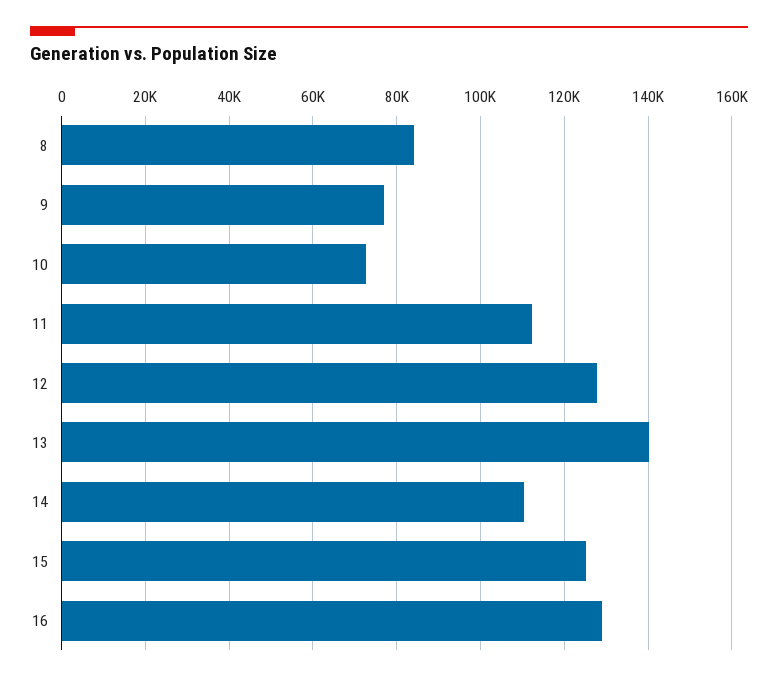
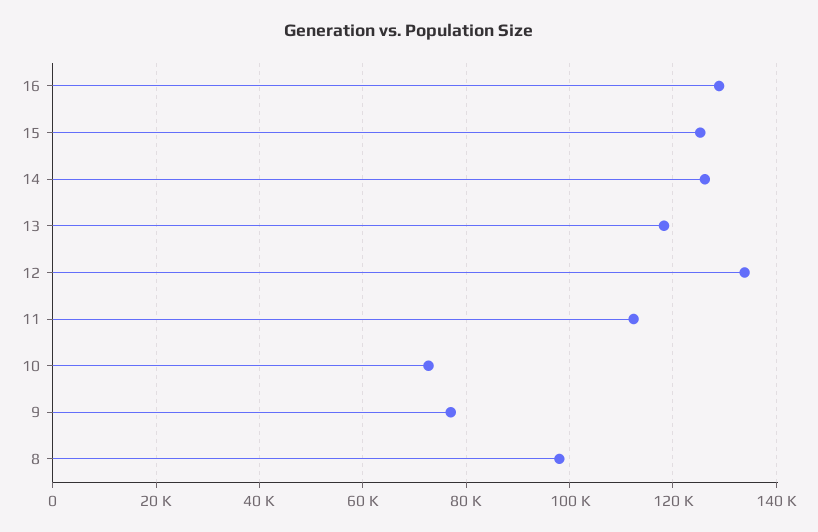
8: 84000 -> 98000
12: 128000 -> 134000
13: 140000 -> 118000
14: 110000 -> 126000

